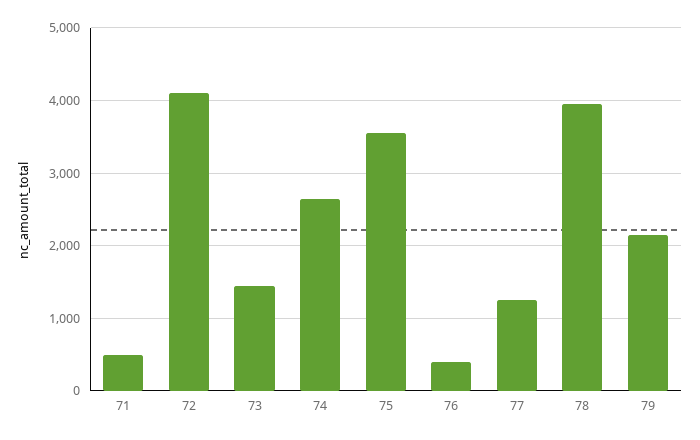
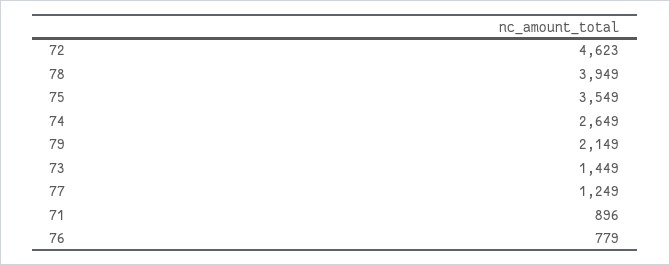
71: 500 -> 896
72: 4100 -> 4623
76: 400 -> 779

